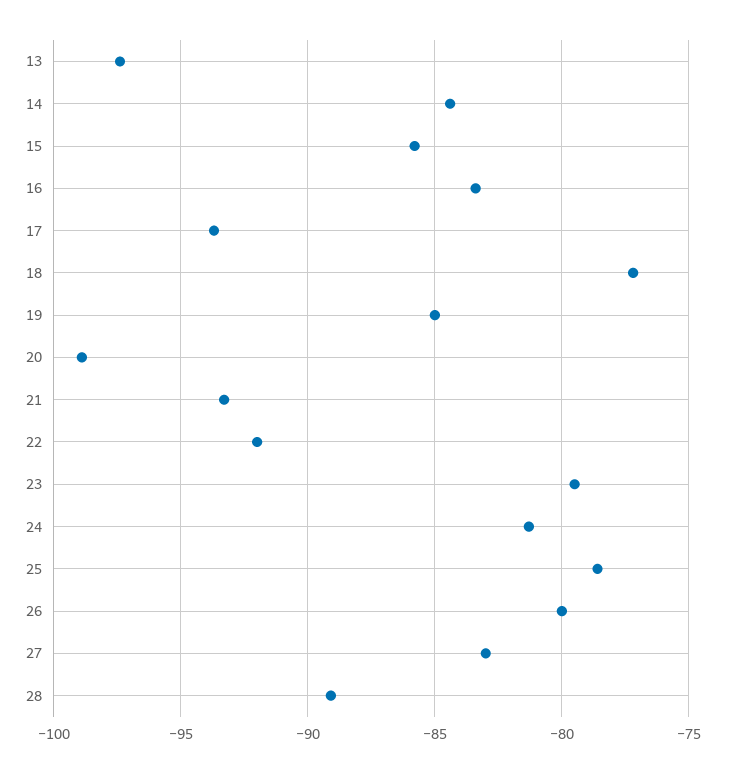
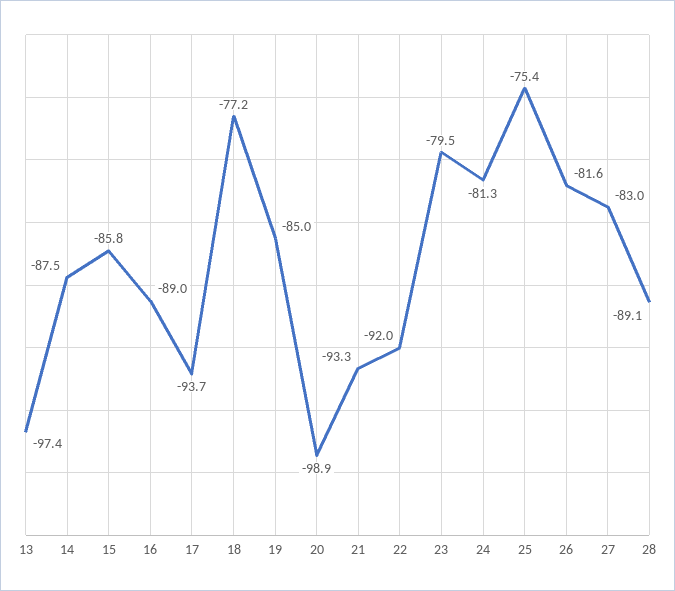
14: -84.5 -> -87.5
16: -83.5 -> -89
25: -78.5 -> -75.4
26: -80 -> -81.6

